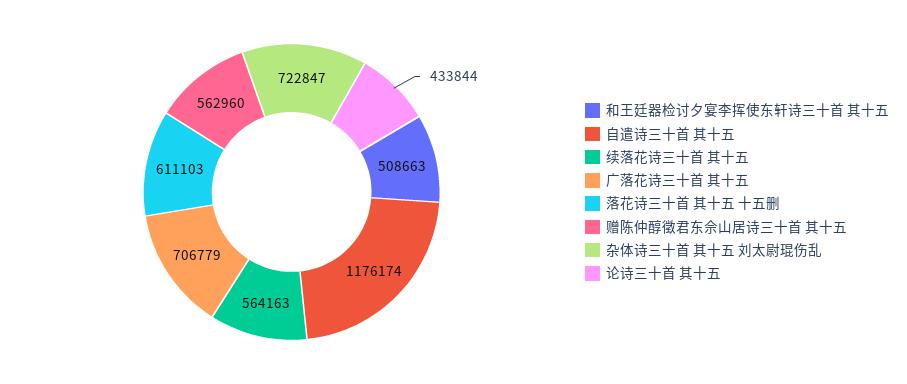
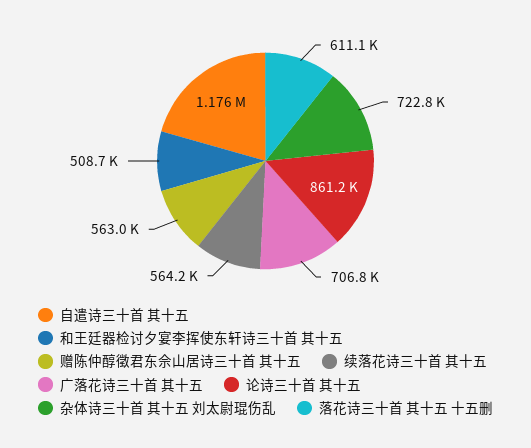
论诗三十首 其十五: 433844 -> 861200

